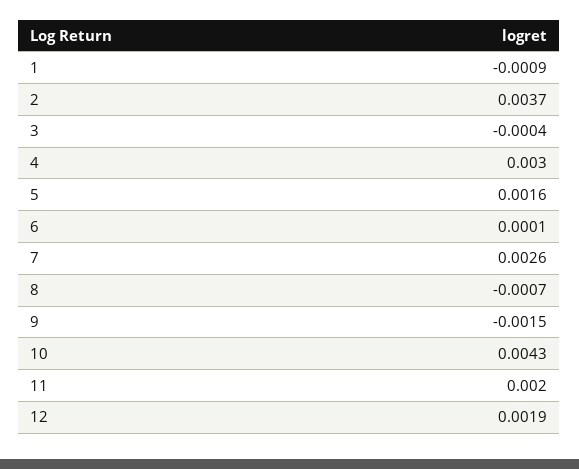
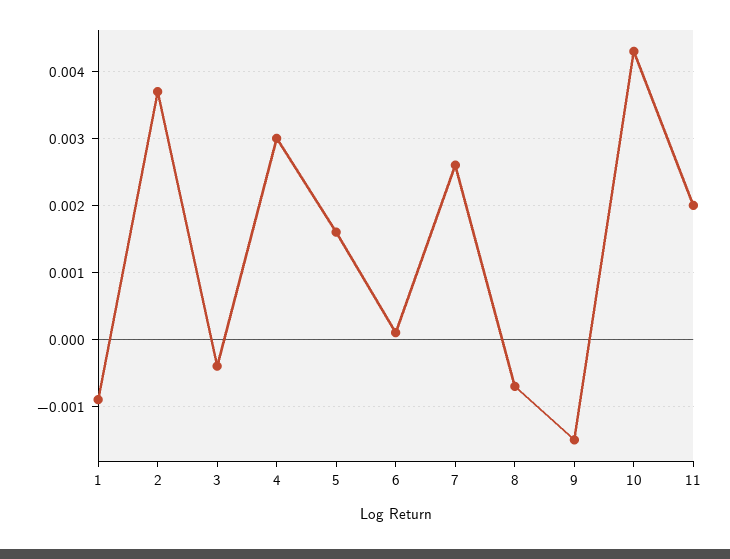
12: 0.0019 -> none

